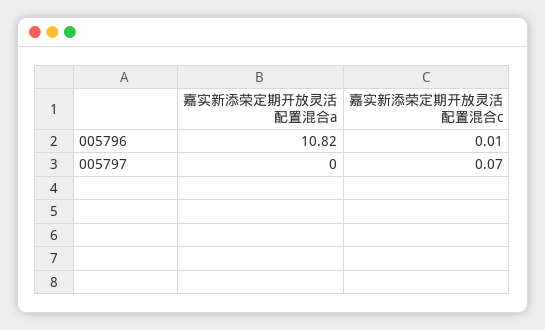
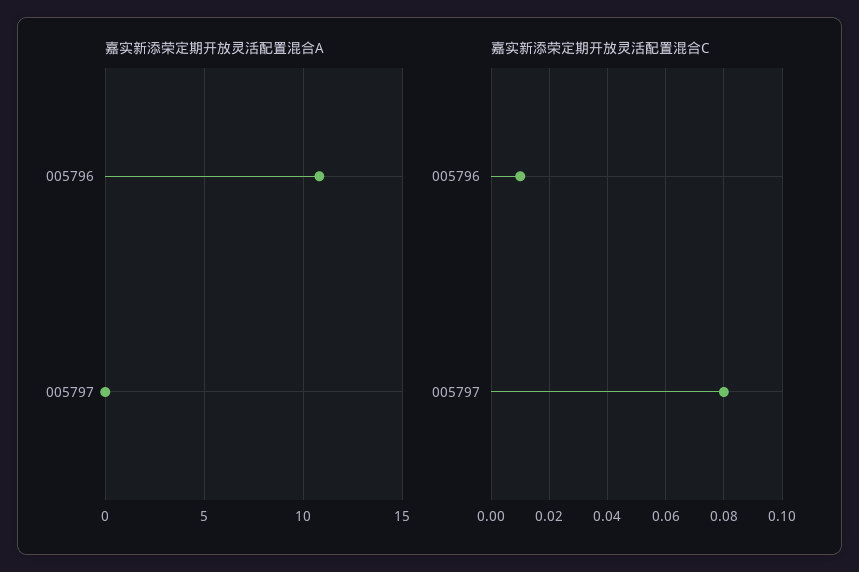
嘉实新添荣定期开放灵活配置混合c, 005797: 0.07 -> 0.08

